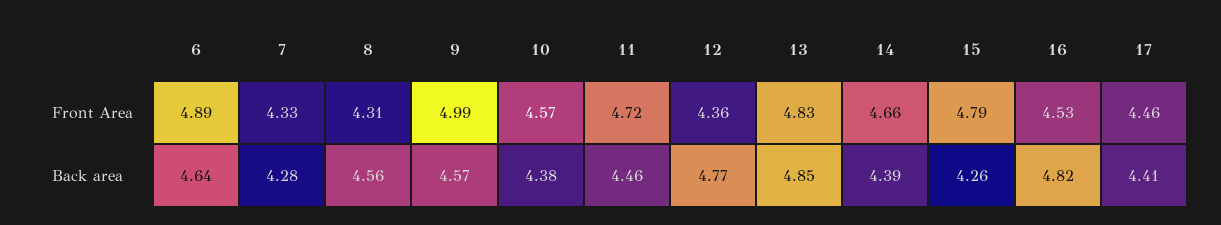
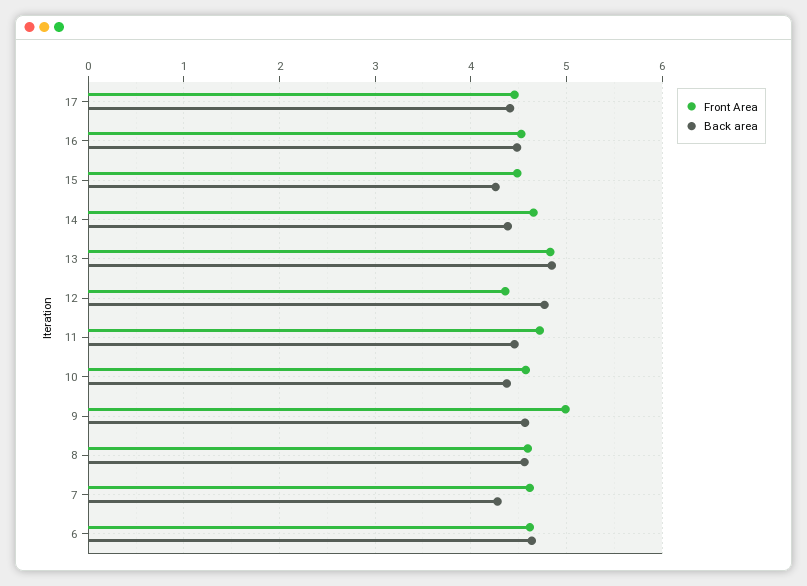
Front Area, 6: 4.89 -> 4.6
Front Area, 7: 4.33 -> 4.6
Front Area, 8: 4.31 -> 4.6
Front Area, 15: 4.79 -> 4.5
Back area, 16: 4.82 -> 4.5

